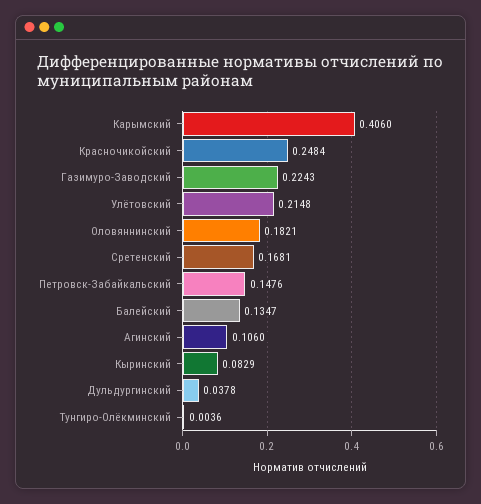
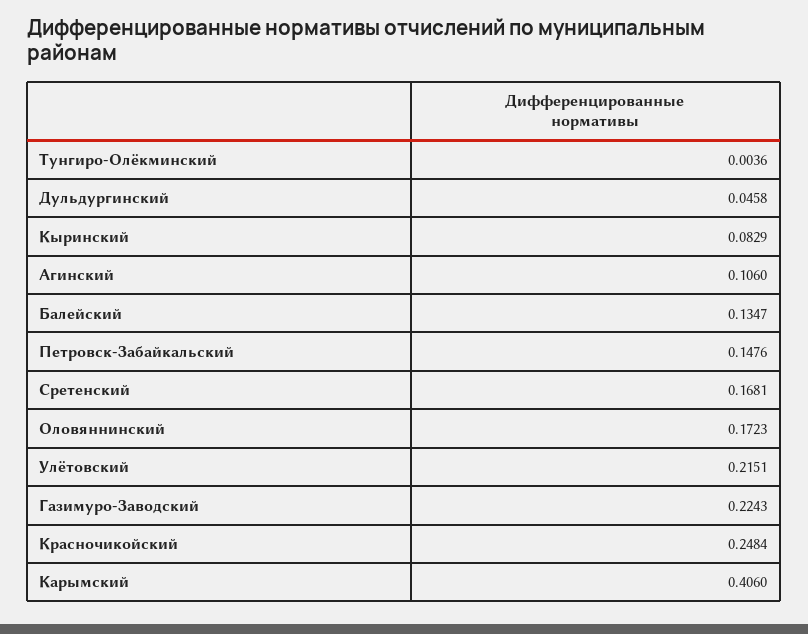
Улётовский: 0.2148 -> 0.2151
Оловяннинский: 0.1821 -> 0.1723
Дульдургинский: 0.0378 -> 0.0458

